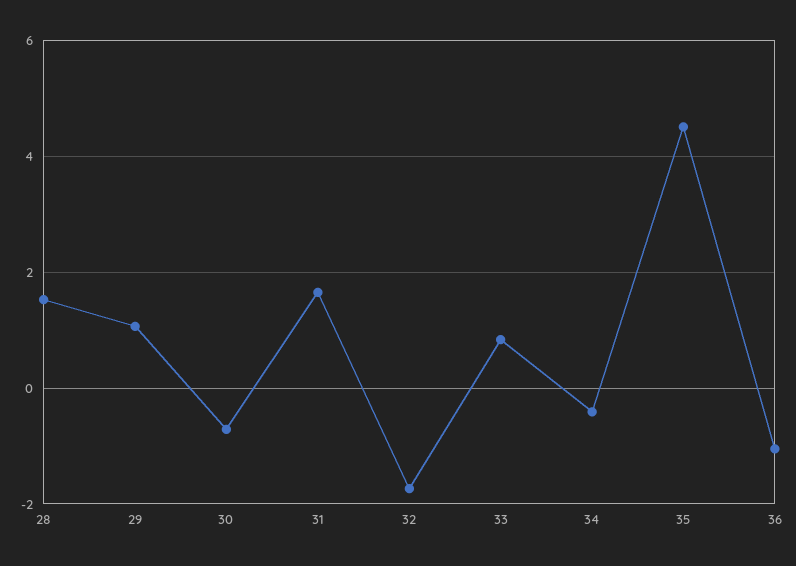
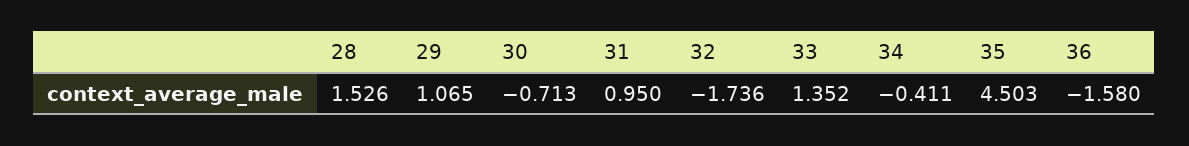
31: 1.6 -> 0.95
33: 0.8 -> 1.352
36: -1 -> -1.58

